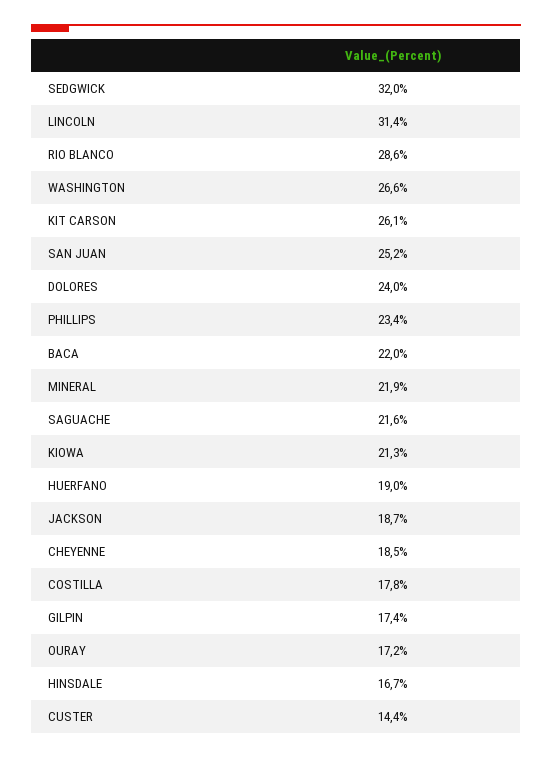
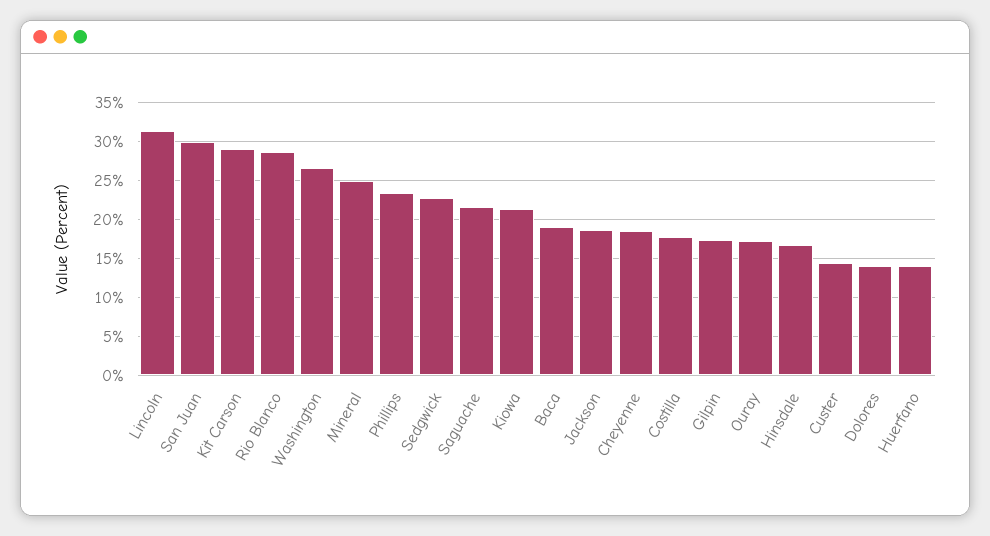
SEDGWICK: 32 -> 23
KIT CARSON: 26.1 -> 29
SAN JUAN: 25.2 -> 30
DOLORES: 24 -> 14
BACA: 22 -> 19
MINERAL: 21.9 -> 25
HUERFANO: 19 -> 14

